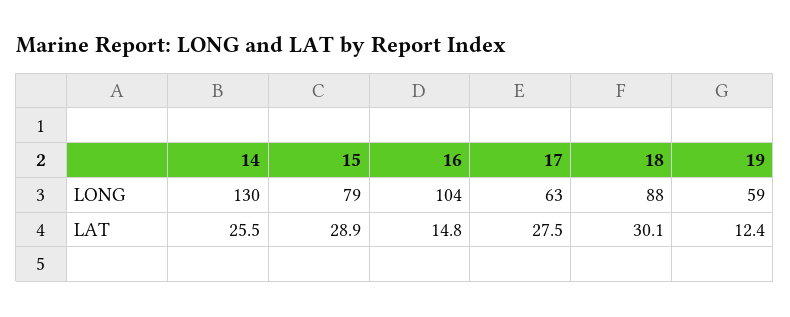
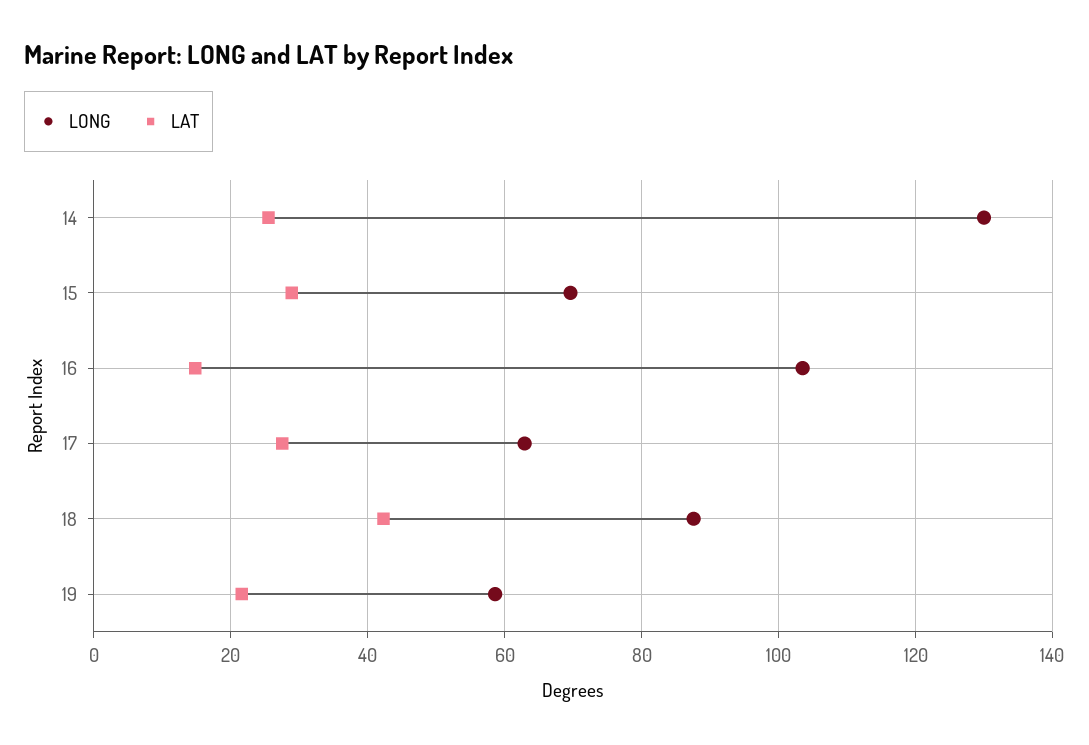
LONG, 15: 79 -> 70
LAT, 18: 30.1 -> 42
LAT, 19: 12.4 -> 22

